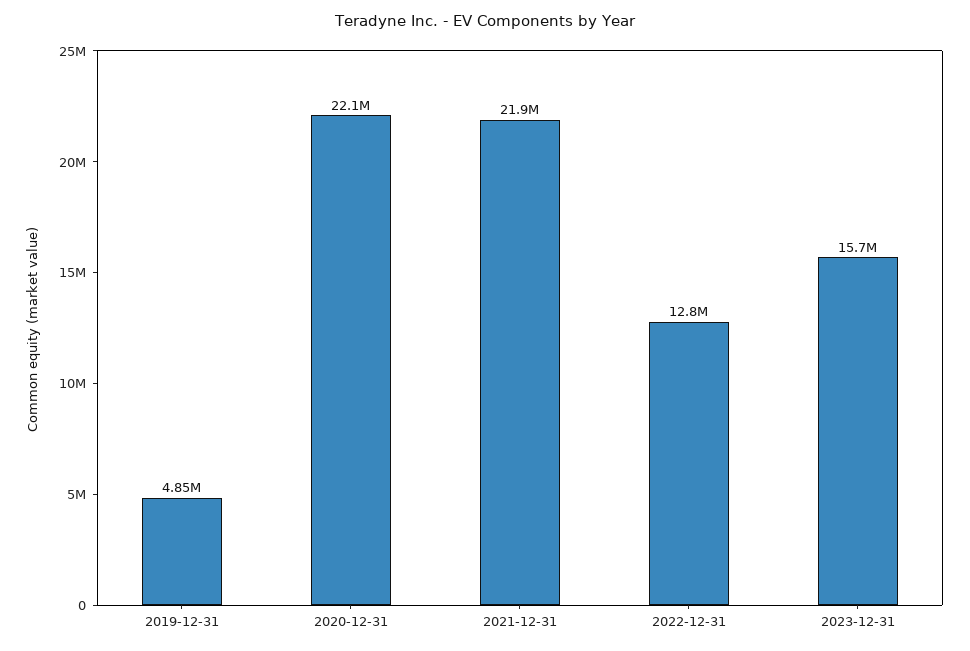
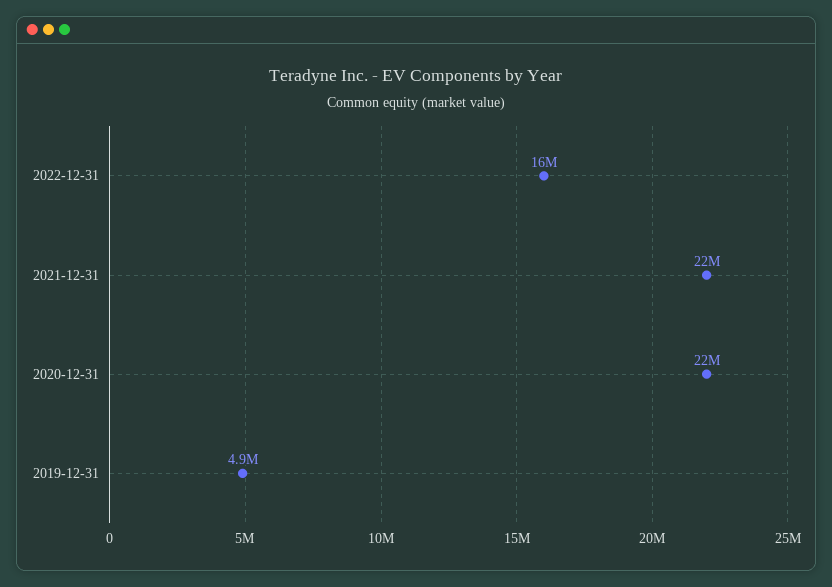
2022-12-31: 12800000 -> 16000000
2023-12-31: 15700000 -> none

